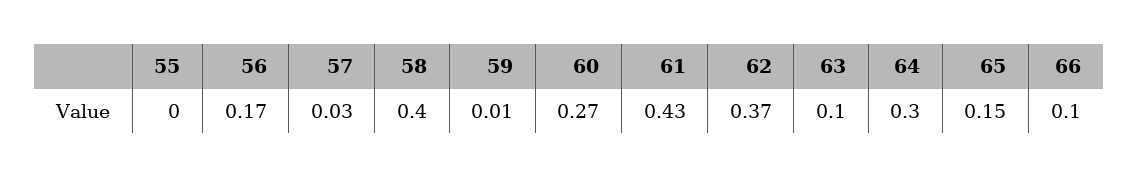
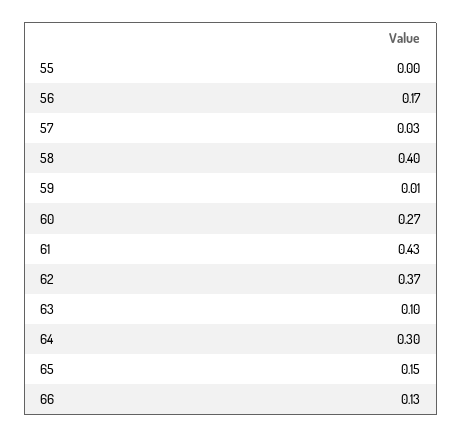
66: 0.1 -> 0.13

